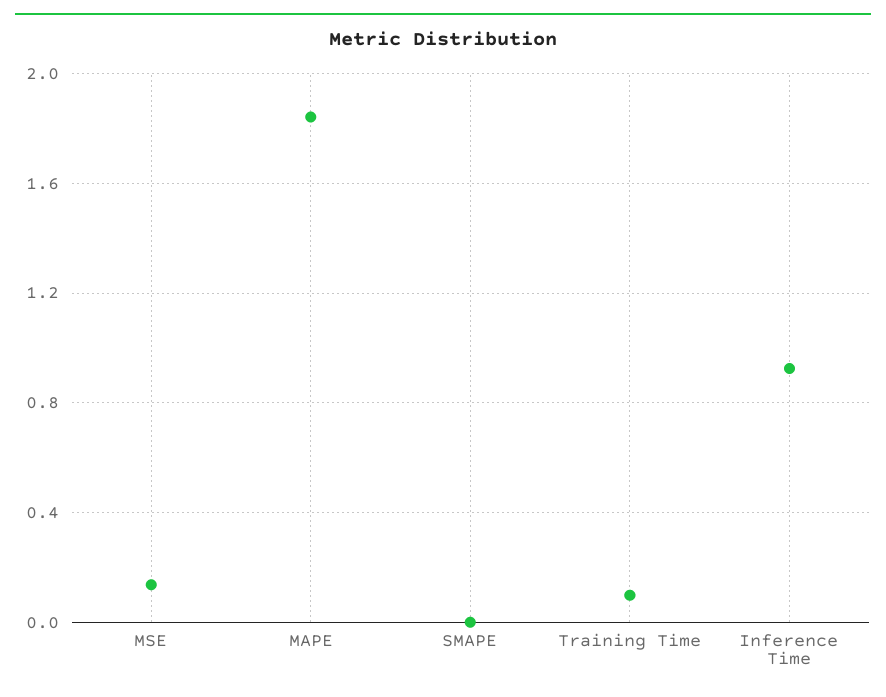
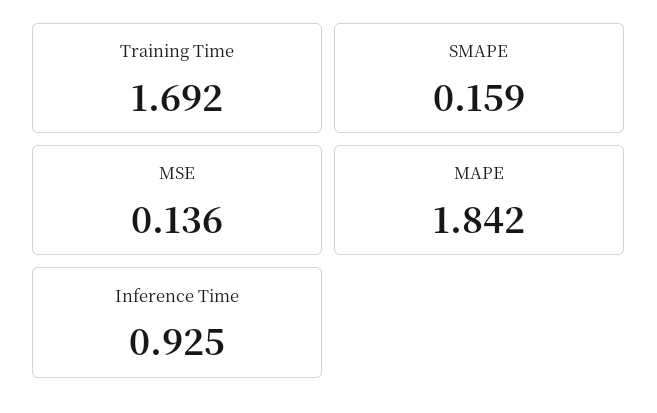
SMAPE: 0 -> 0.159
Training Time: 0.1 -> 1.692

